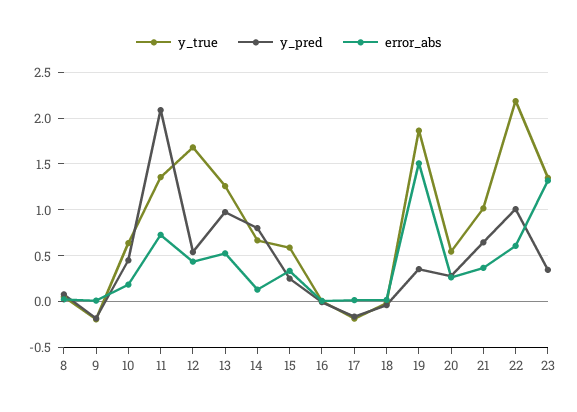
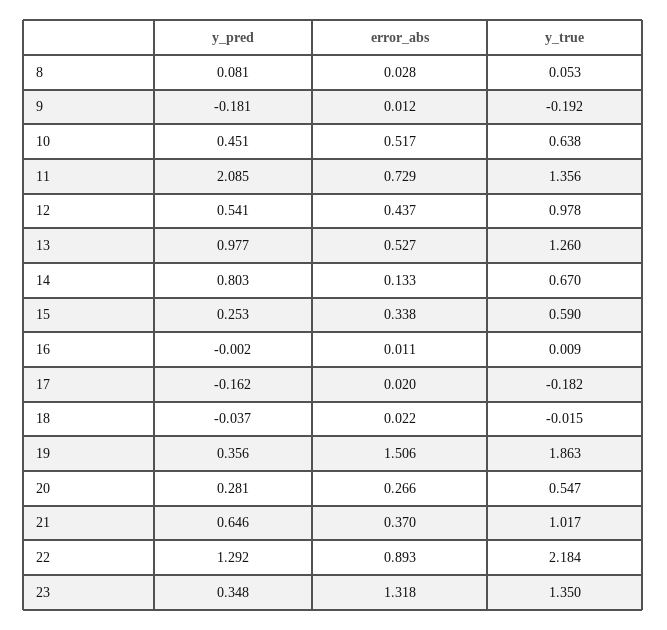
error_abs, 10: 0.2 -> 0.517
y_true, 12: 1.7 -> 0.978
y_pred, 22: 1 -> 1.292
error_abs, 22: 0.6 -> 0.893

